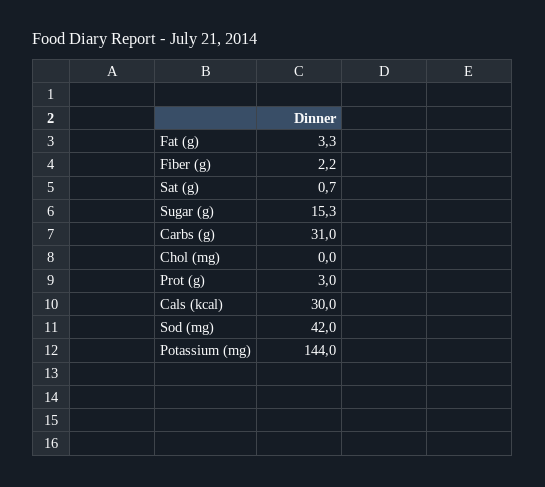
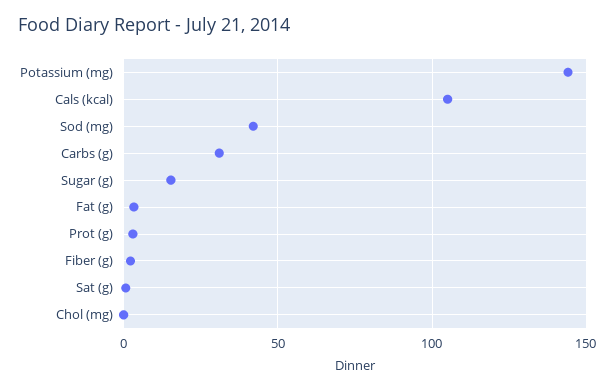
Cals (kcal): 30 -> 105

